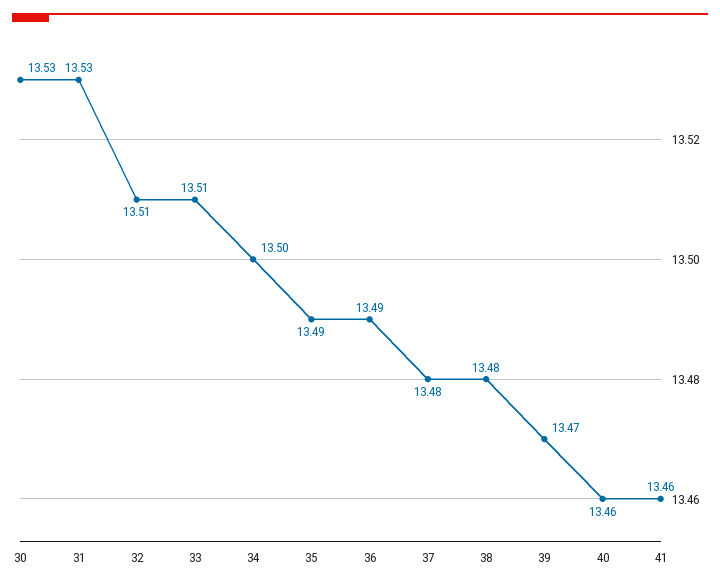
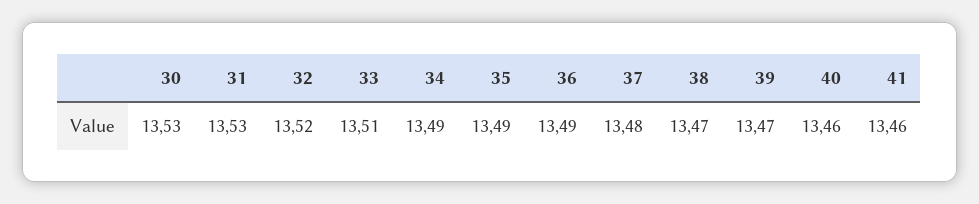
32: 13.51 -> 13.52
34: 13.5 -> 13.49
38: 13.48 -> 13.47

